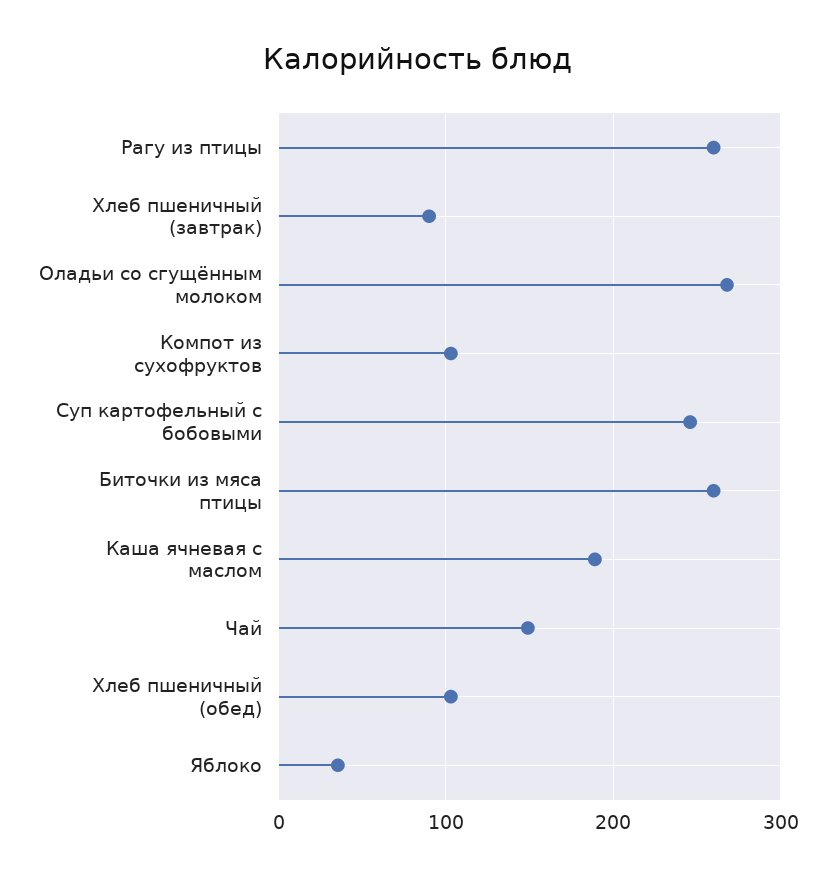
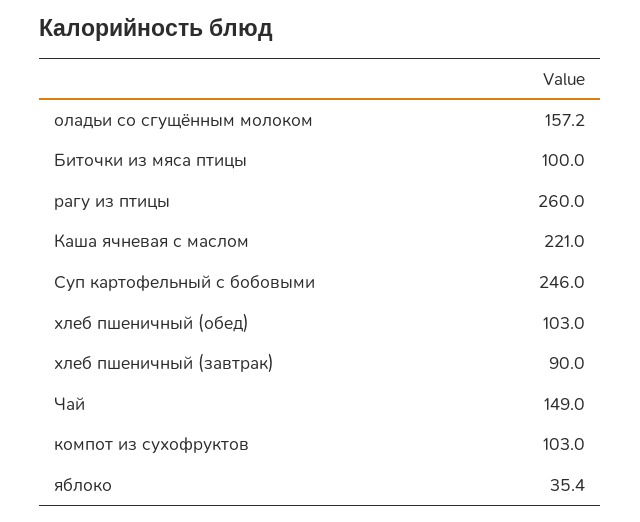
Оладьи со сгущённым молоком: 270 -> 157.2
Биточки из мяса птицы: 260 -> 100
Каша ячневая с маслом: 190 -> 221

